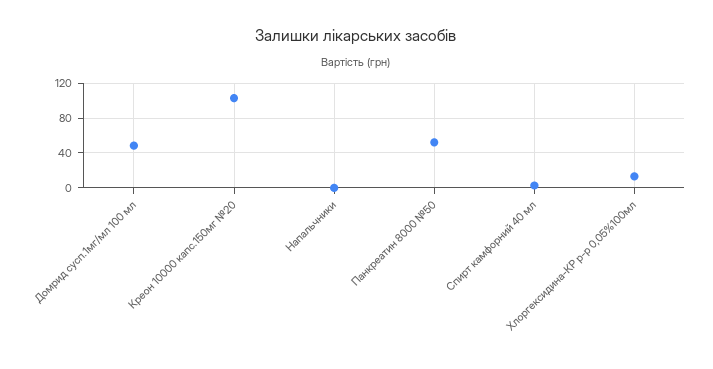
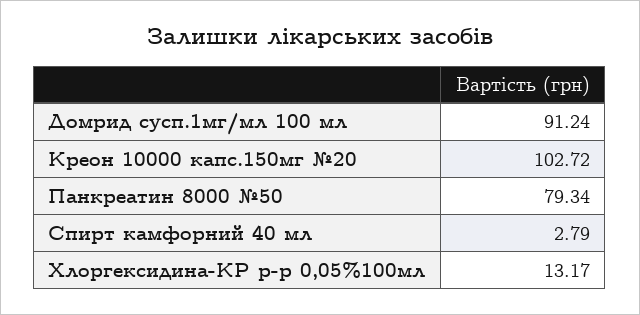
Домрид сусп.1мг/мл 100 мл: 50 -> 91.24
Напальчники: 0 -> none
Панкреатин 8000 №50: 50 -> 79.34

